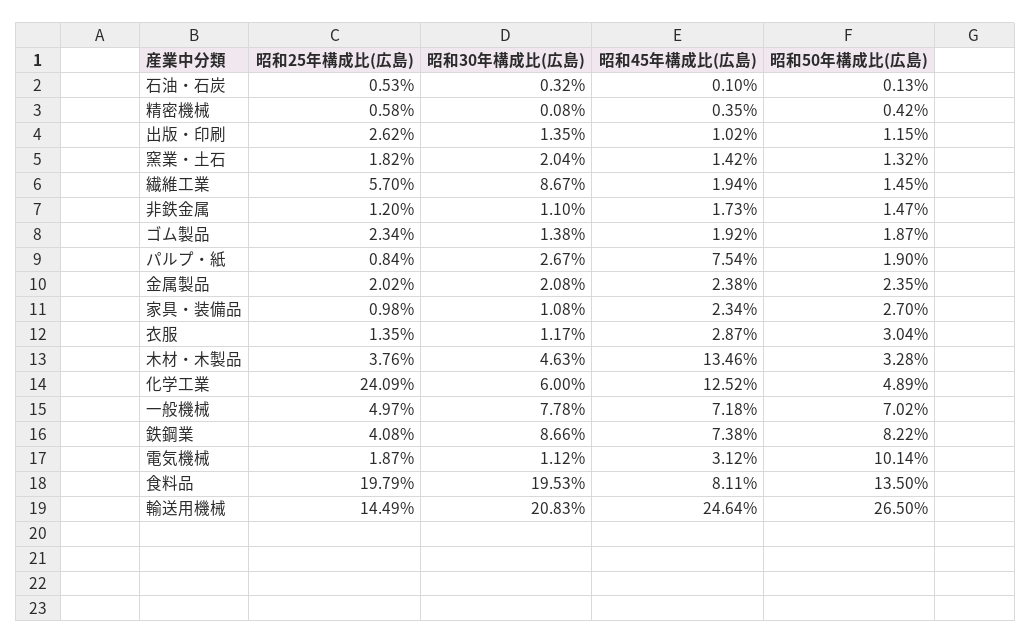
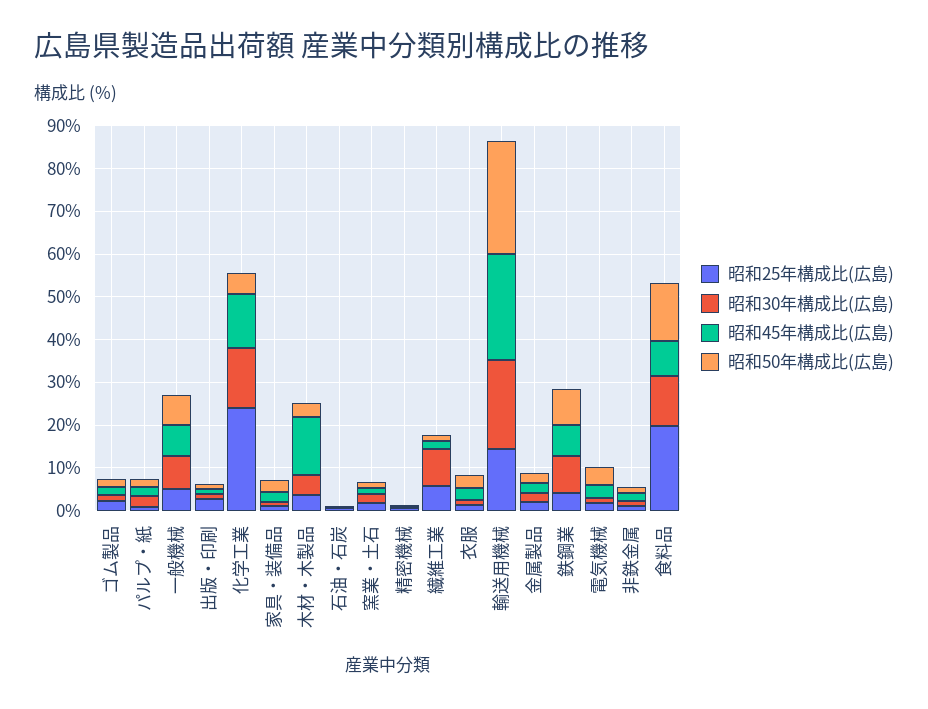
昭和45年構成比(広島), パルプ・紙: 7.54 -> 2
昭和30年構成比(広島), 化学工業: 6 -> 14
昭和50年構成比(広島), 電気機械: 10.14 -> 4
昭和30年構成比(広島), 食料品: 19.53 -> 12

